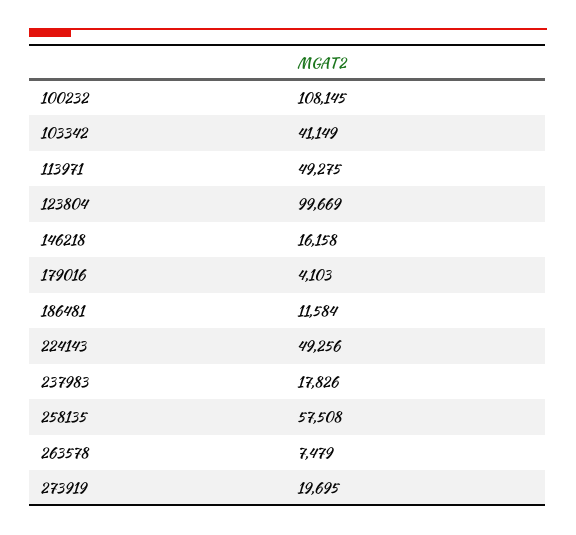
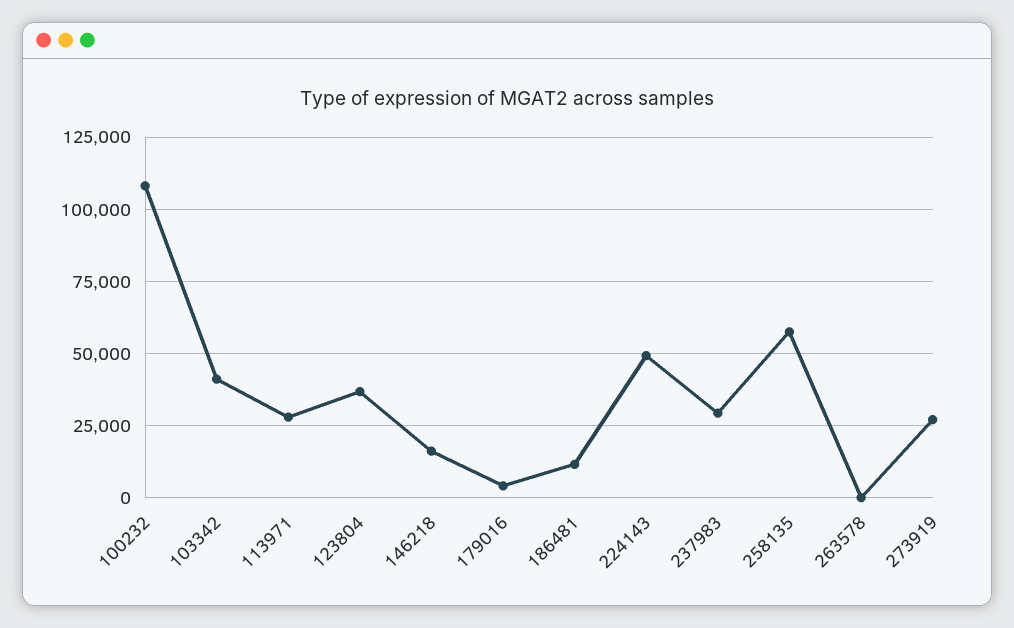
113971: 49275 -> 27500
123804: 99669 -> 37500
237983: 17826 -> 30000
263578: 7479 -> 0
273919: 19695 -> 27500

